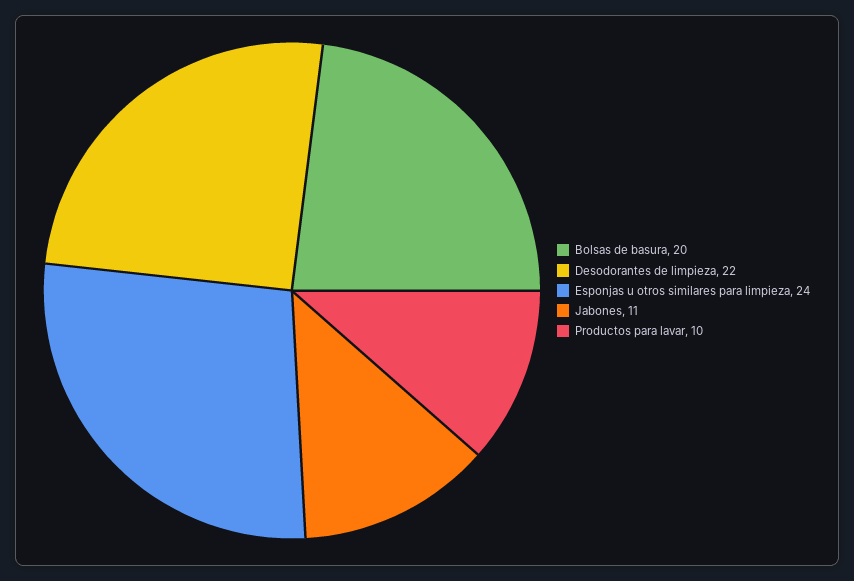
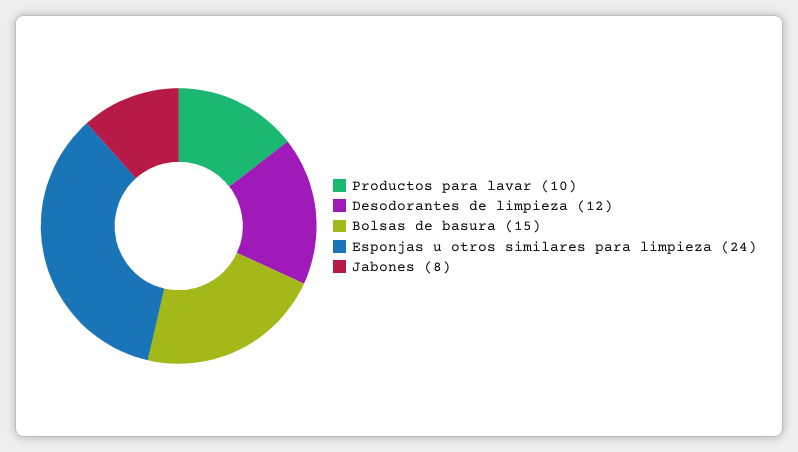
Bolsas de basura: 20 -> 15
Desodorantes de limpieza: 22 -> 12
Jabones: 11 -> 8

